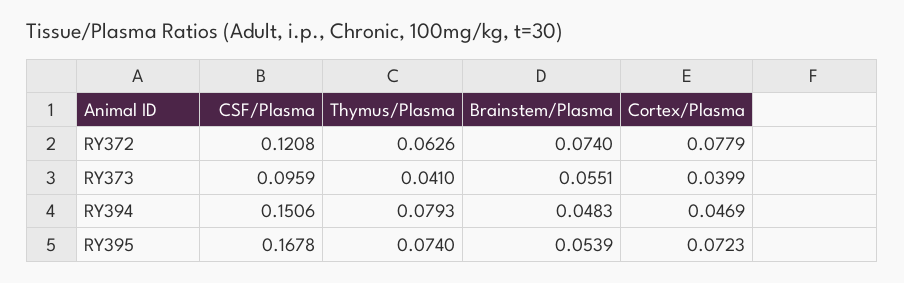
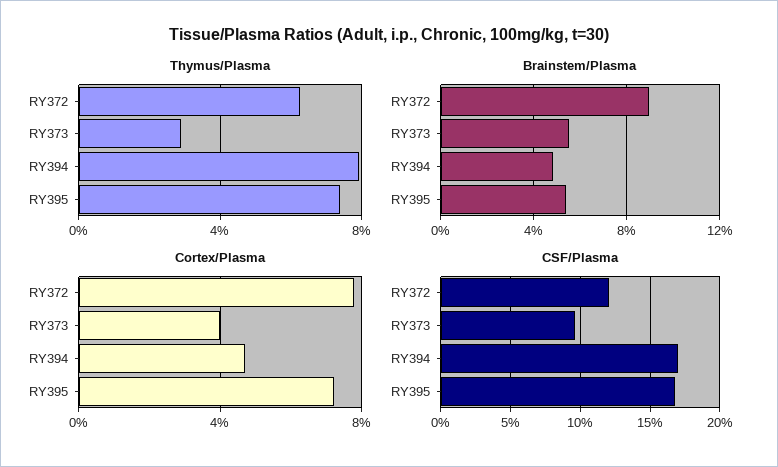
Brainstem/Plasma, RY372: 0.074 -> 0.09
Thymus/Plasma, RY373: 0.041 -> 0.03
CSF/Plasma, RY394: 0.1506 -> 0.17

